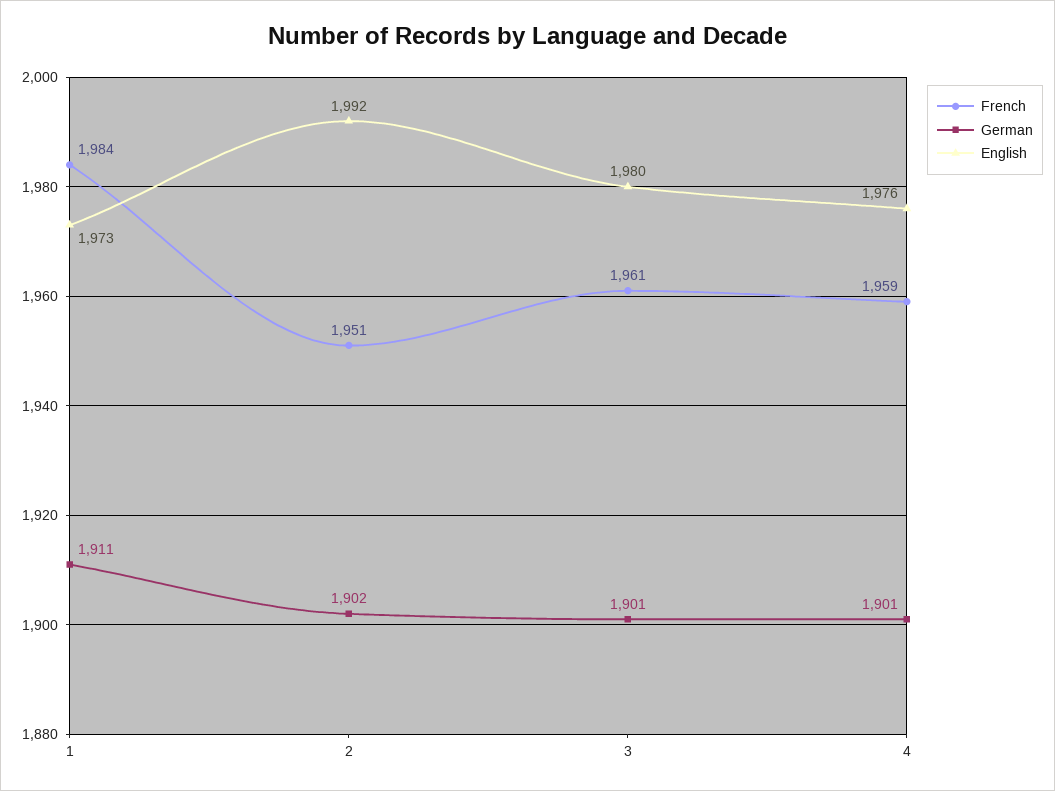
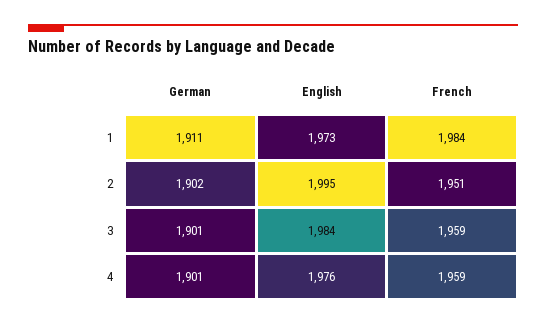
English, 2: 1992 -> 1995
French, 3: 1961 -> 1959
English, 3: 1980 -> 1984

